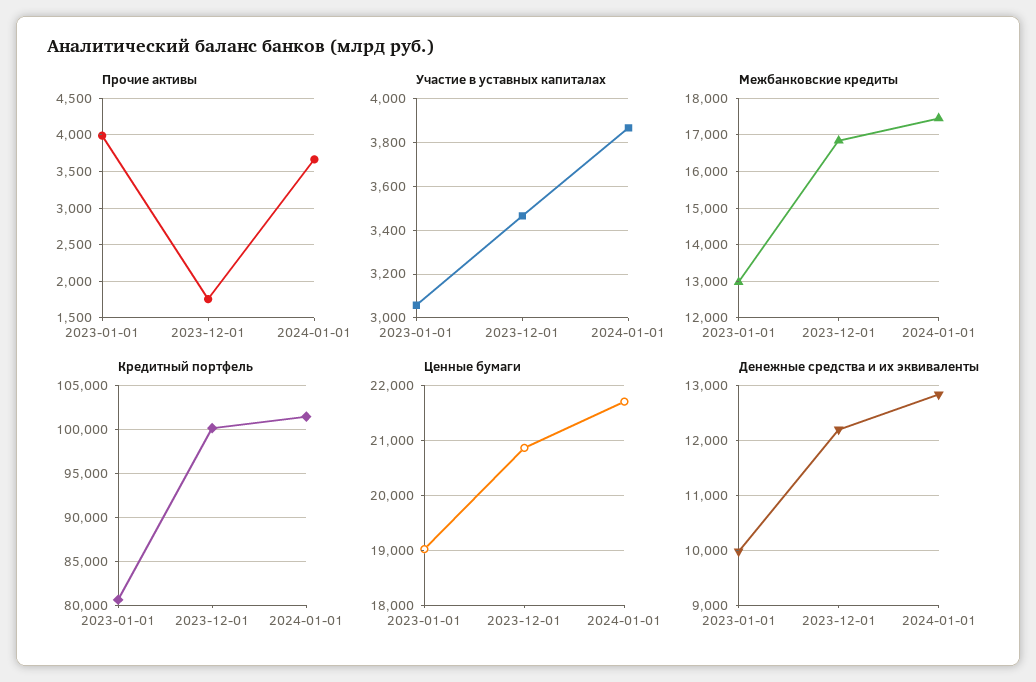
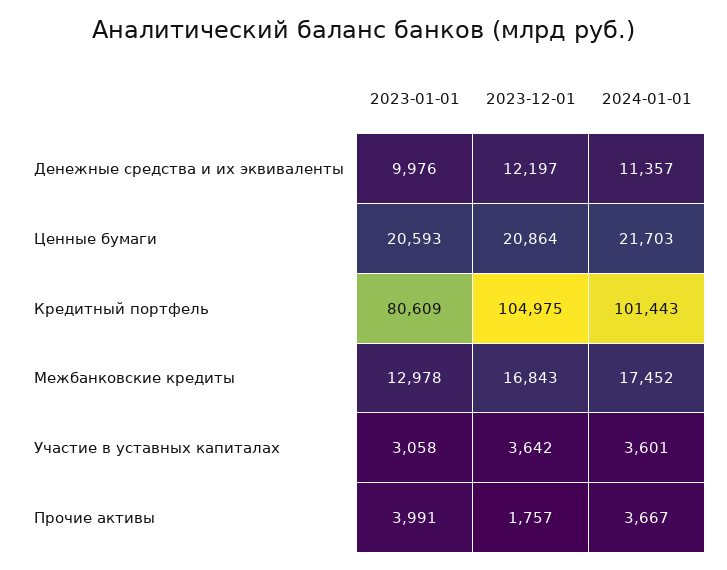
Участие в уставных капиталах, 2023-12-01: 3450 -> 3642
Участие в уставных капиталах, 2024-01-01: 3850 -> 3601
Кредитный портфель, 2023-12-01: 100000 -> 104975
Ценные бумаги, 2023-01-01: 19000 -> 20593
Денежные средства и их эквиваленты, 2024-01-01: 12800 -> 11357

